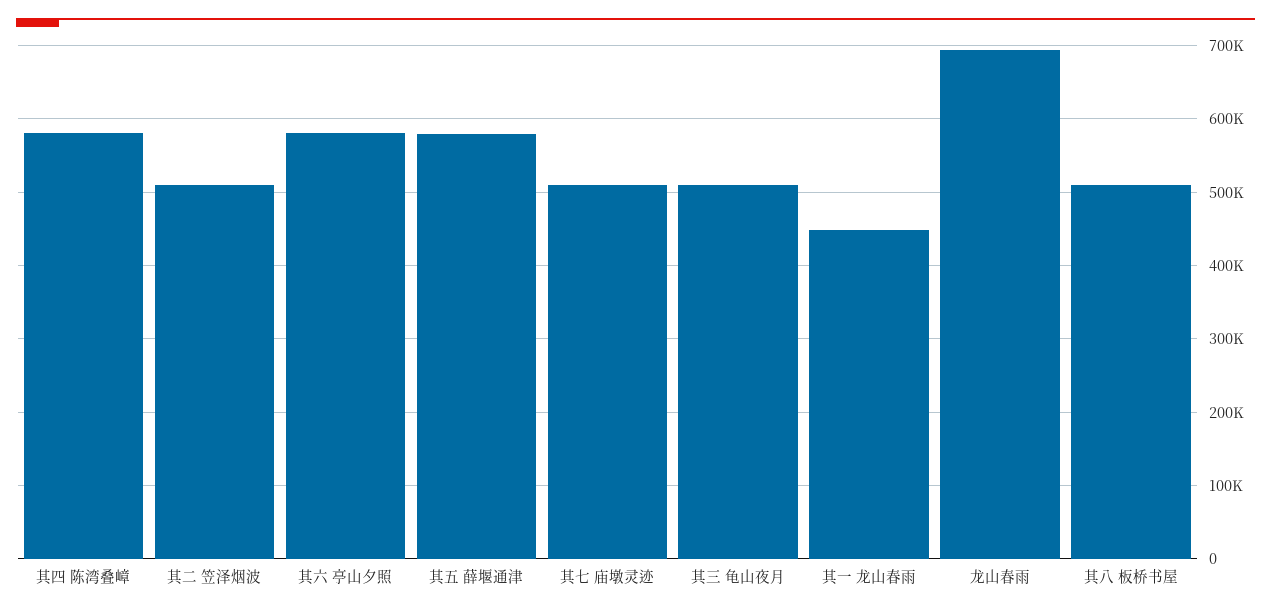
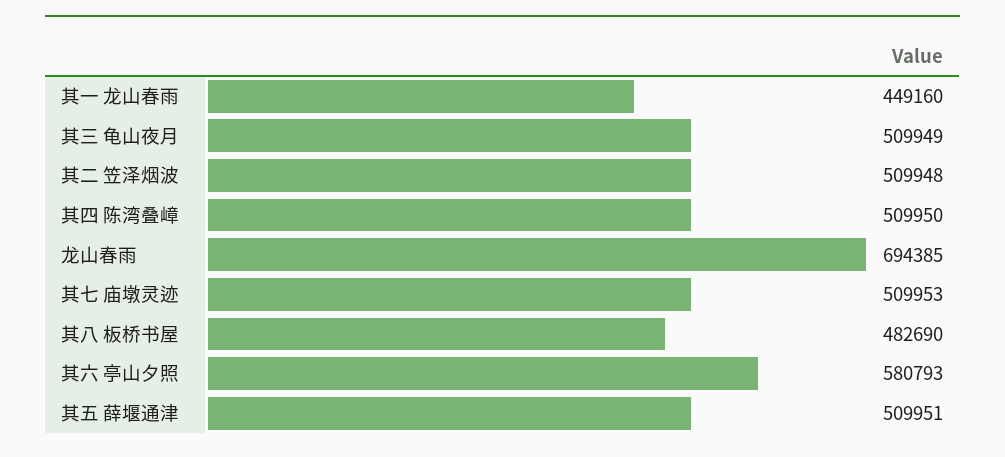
其四 陈湾叠嶂: 580000 -> 509950
其五 薛堰通津: 580000 -> 509951
其八 板桥书屋: 510000 -> 482690

